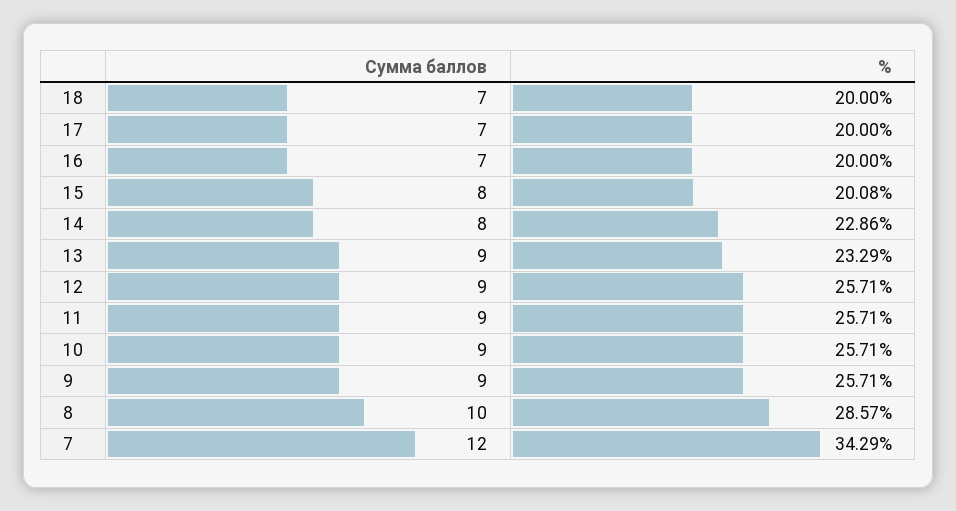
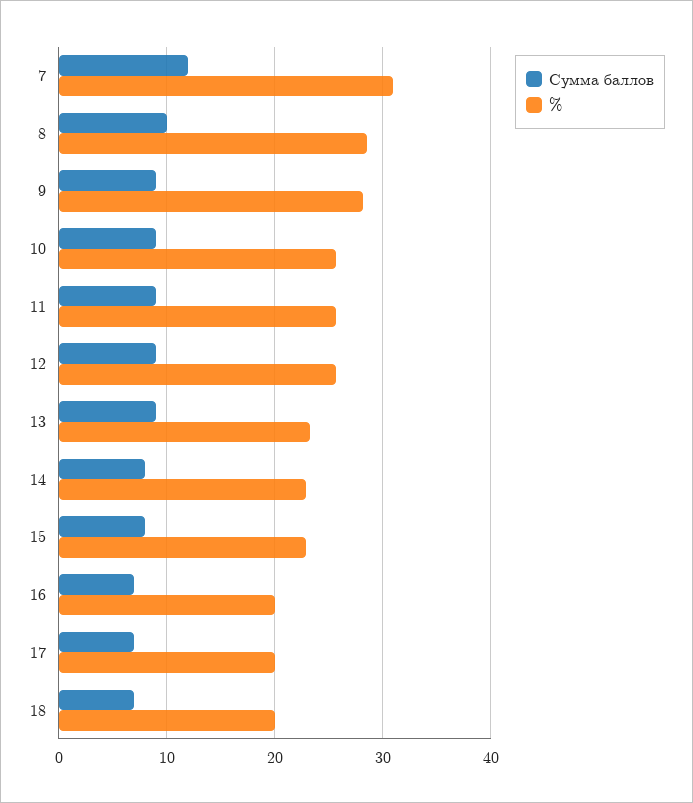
%, 15: 20.08 -> 23
%, 9: 25.71 -> 28
%, 7: 34.29 -> 31

